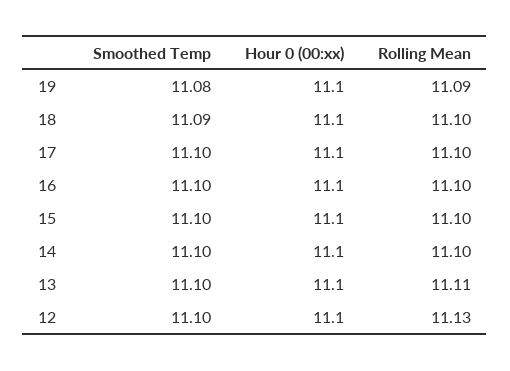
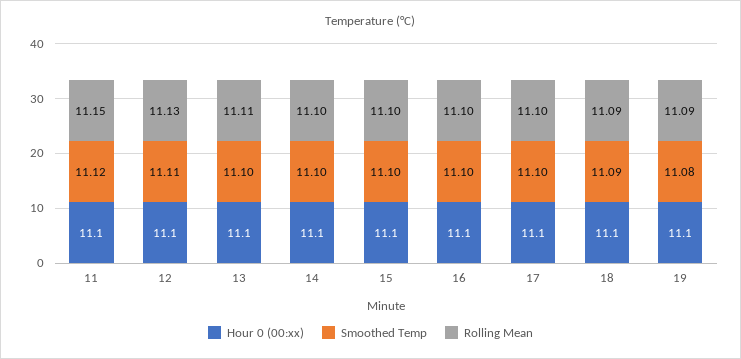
Rolling Mean, 18: 11.1 -> 11.09
Smoothed Temp, 12: 11.1 -> 11.11
Hour 0 (00:xx), 11: none -> 11.1
Smoothed Temp, 11: none -> 11.12
Rolling Mean, 11: none -> 11.15

